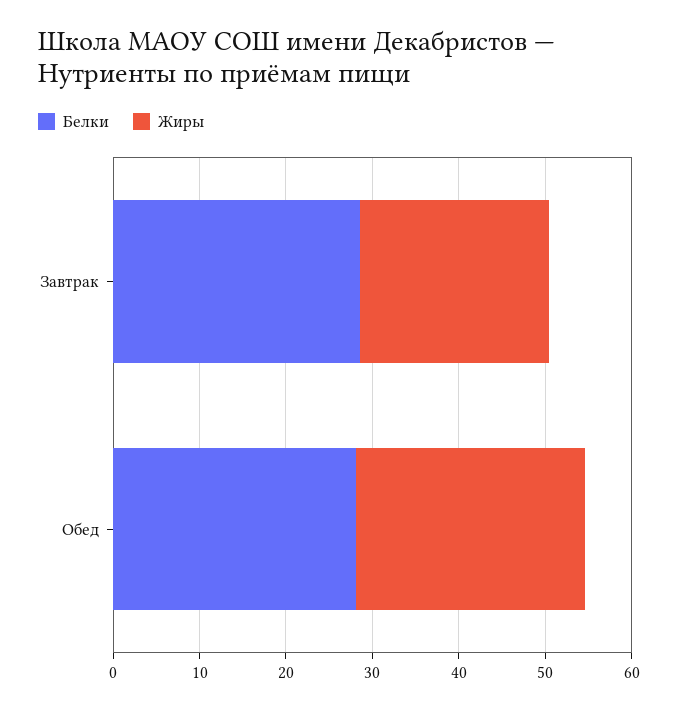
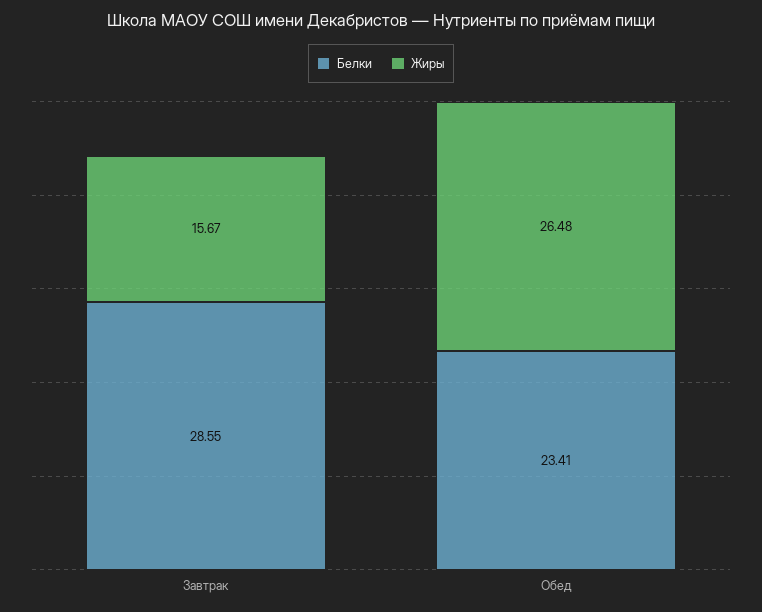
Жиры, Завтрак: 22 -> 15.67
Белки, Обед: 28 -> 23.41

